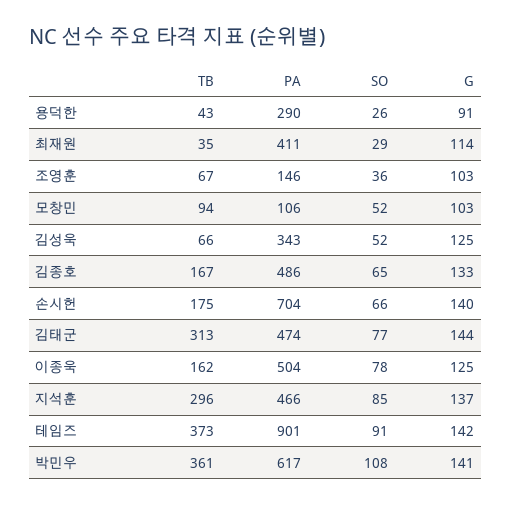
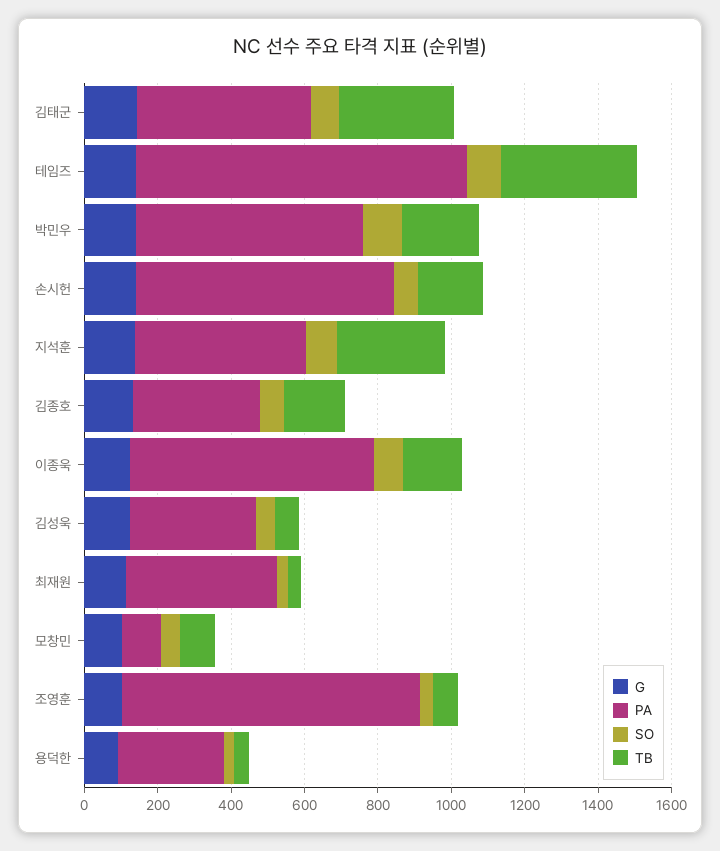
PA, 조영훈: 146 -> 800
PA, 김종호: 486 -> 350
PA, 이종욱: 504 -> 650
TB, 박민우: 361 -> 200

